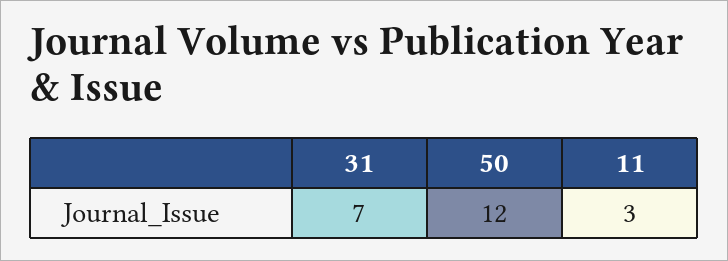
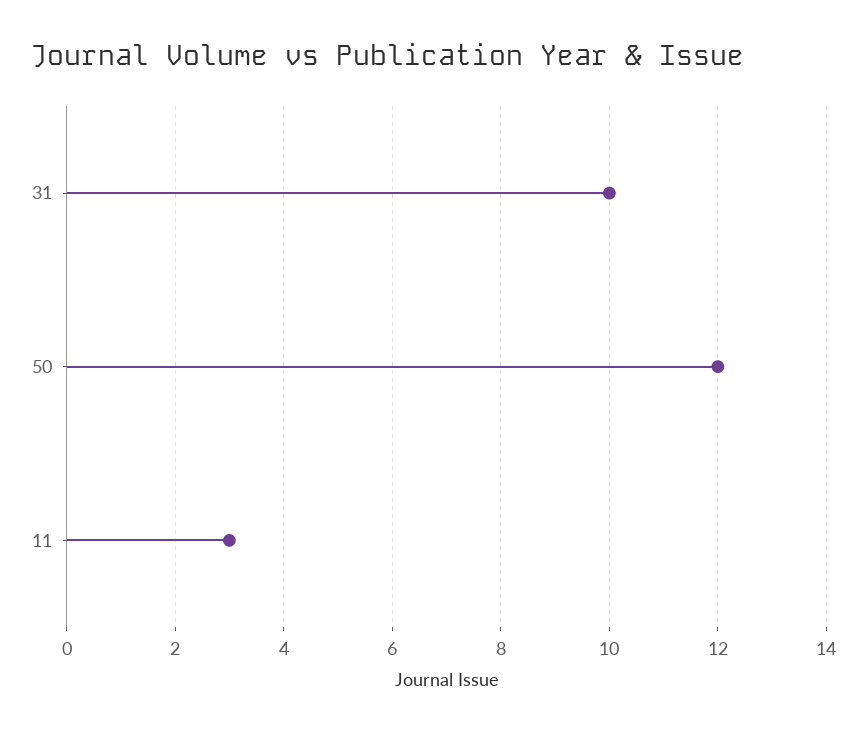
31: 7 -> 10

